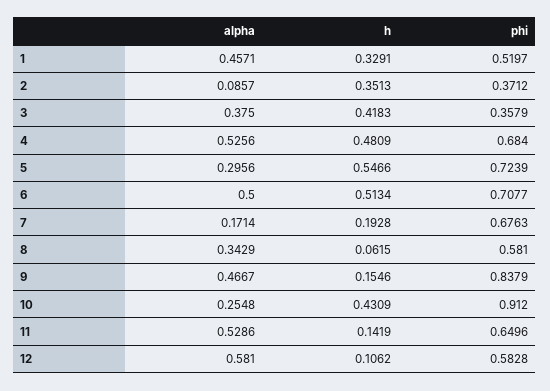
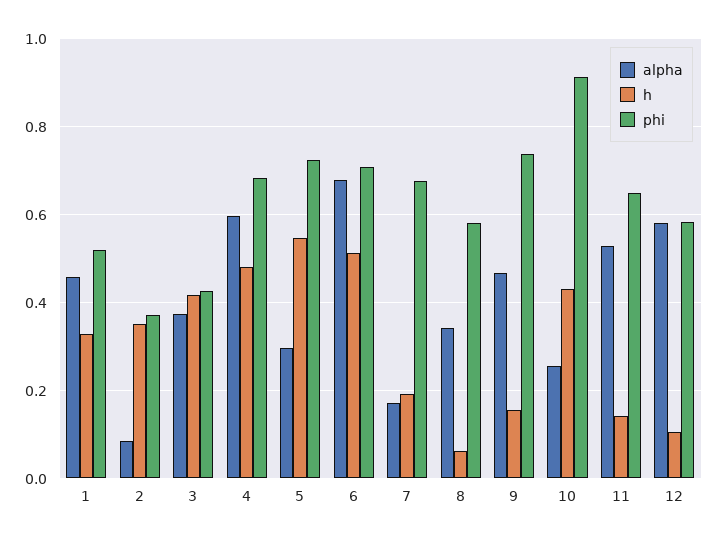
phi, 3: 0.3579 -> 0.42
alpha, 4: 0.5256 -> 0.6
alpha, 6: 0.5 -> 0.68
phi, 9: 0.8379 -> 0.74

